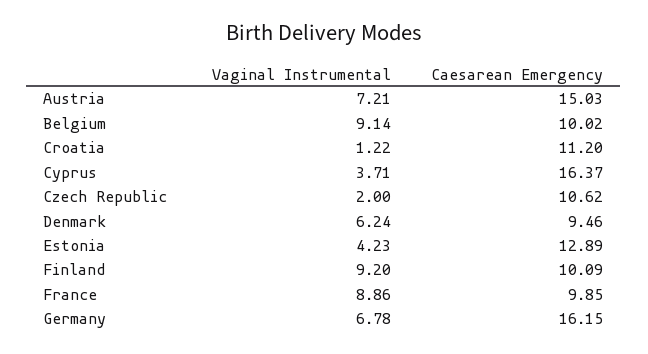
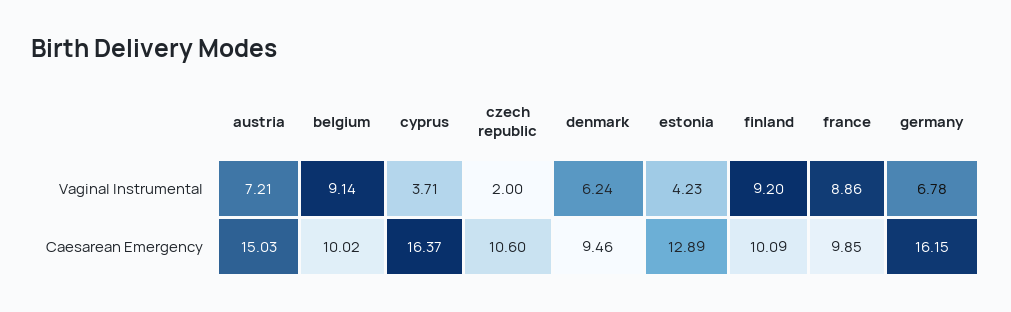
Vaginal Instrumental, Croatia: 1.22 -> none
Caesarean Emergency, Croatia: 11.2 -> none
Caesarean Emergency, Czech Republic: 10.62 -> 10.6

